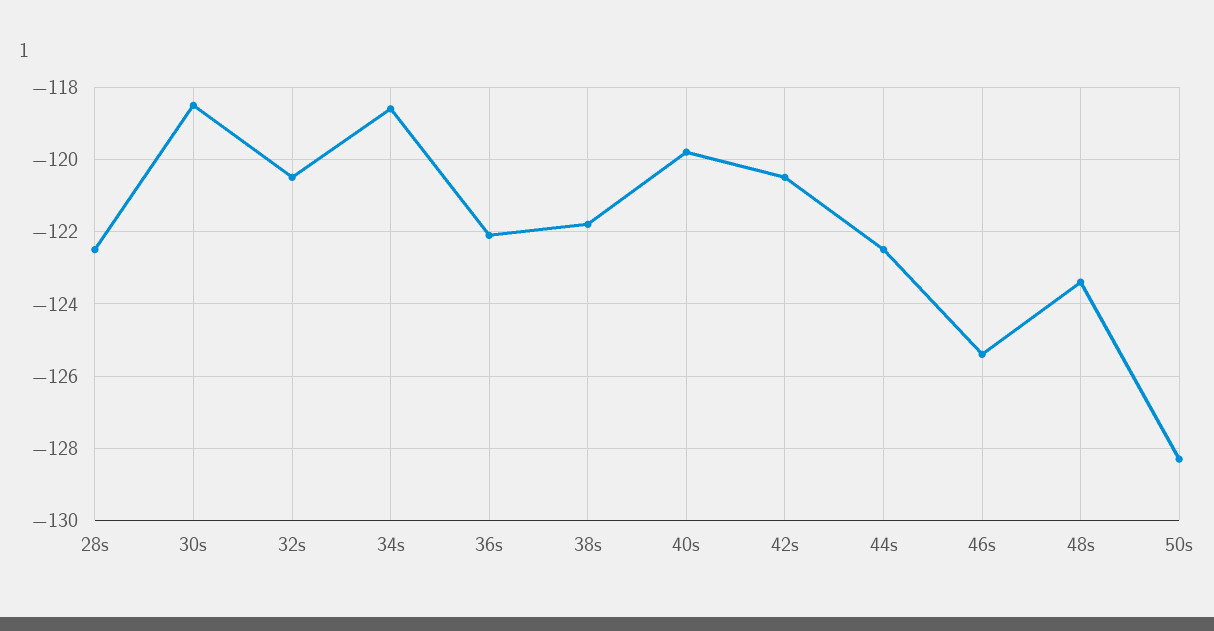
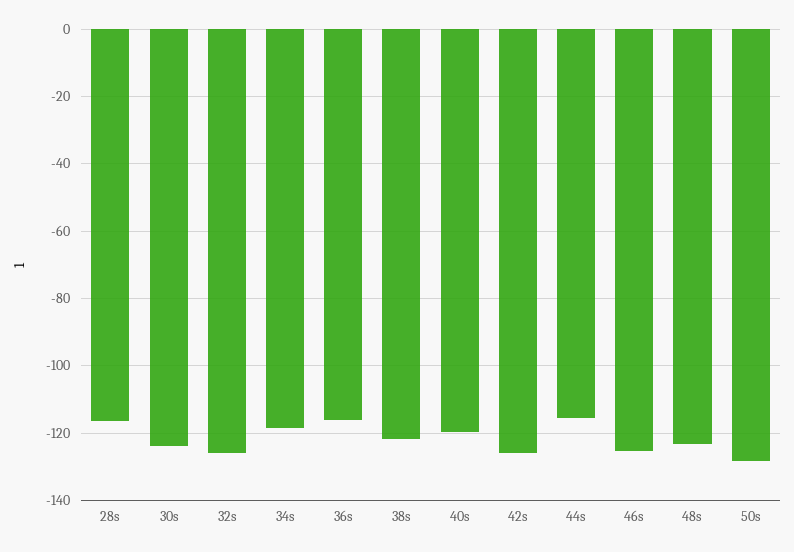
28s: -122.5 -> -116
30s: -118.5 -> -124
32s: -120.5 -> -126
36s: -122 -> -116
42s: -120.5 -> -126
44s: -122.5 -> -116

